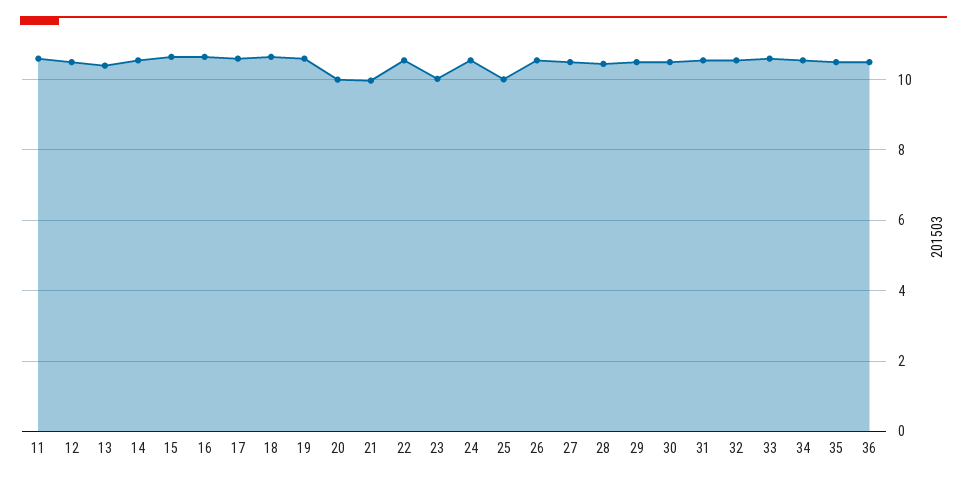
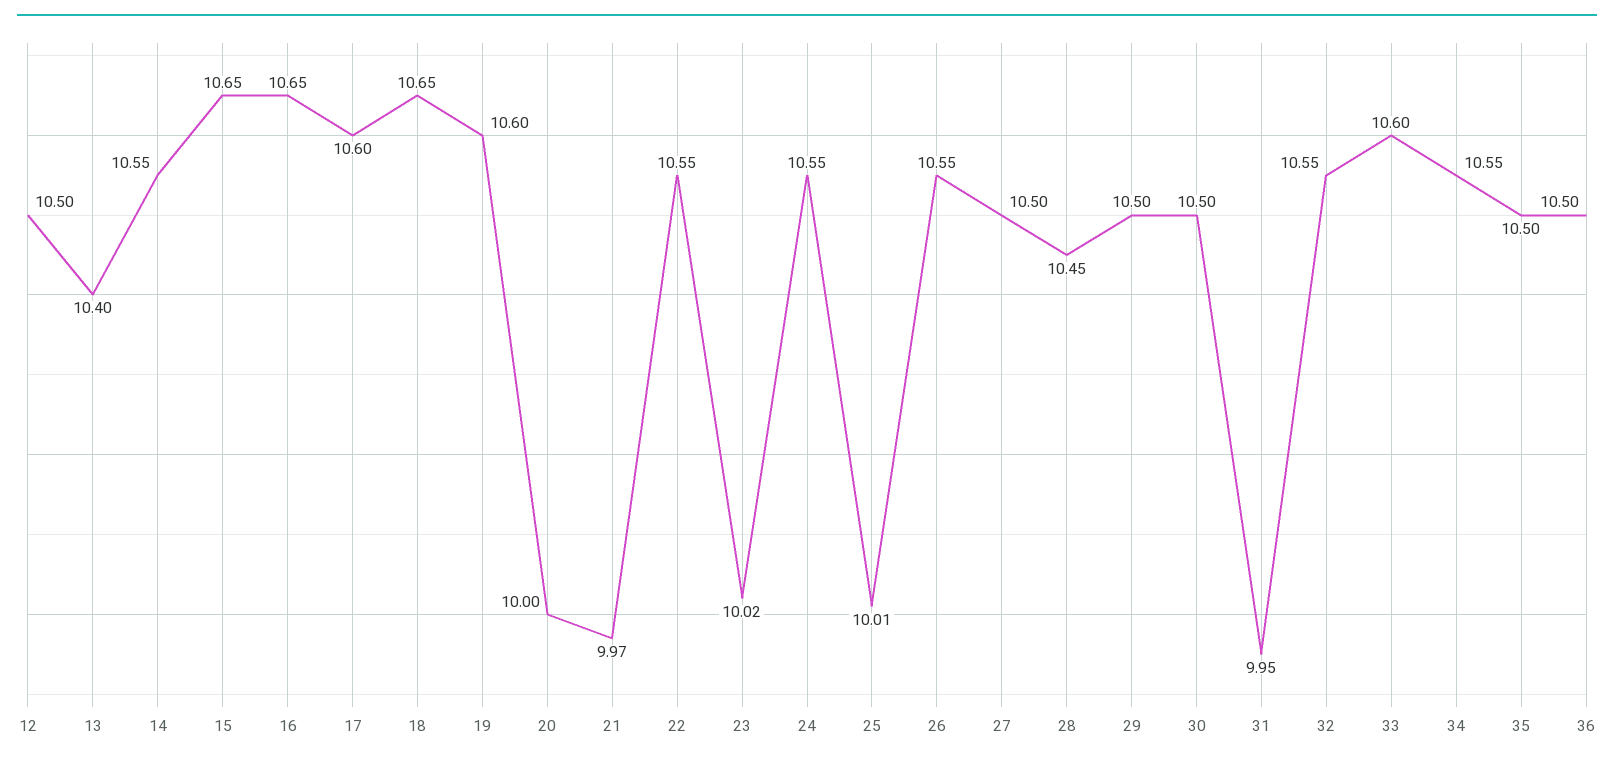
11: 10.6 -> none
31: 10.6 -> 9.95

